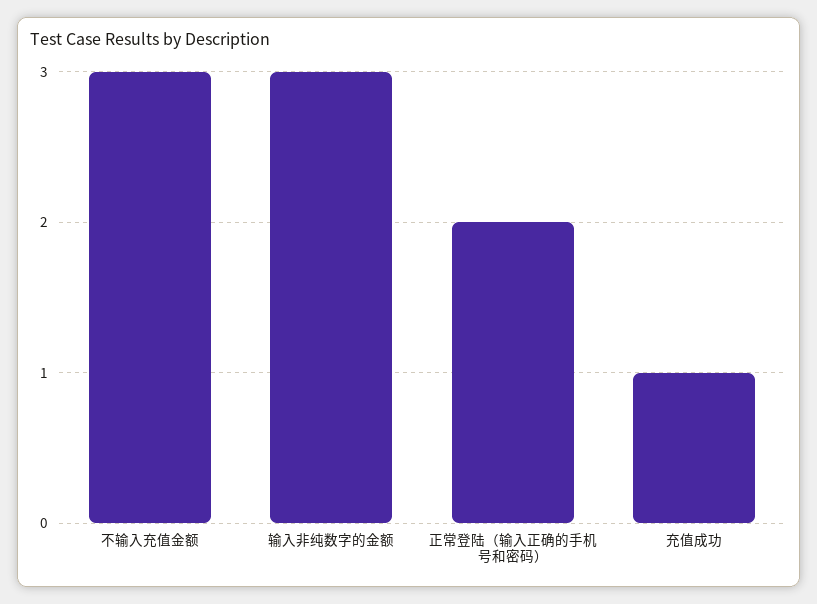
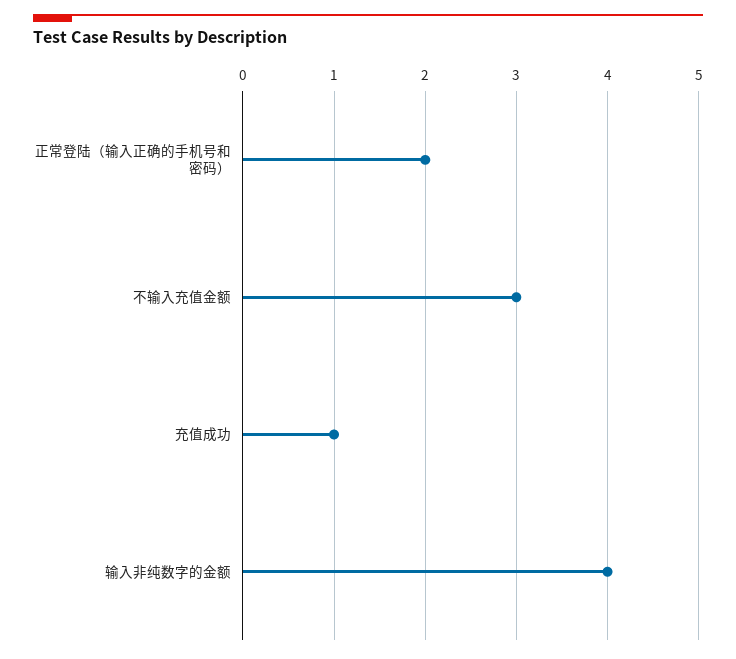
输入非纯数字的金额: 3 -> 4

